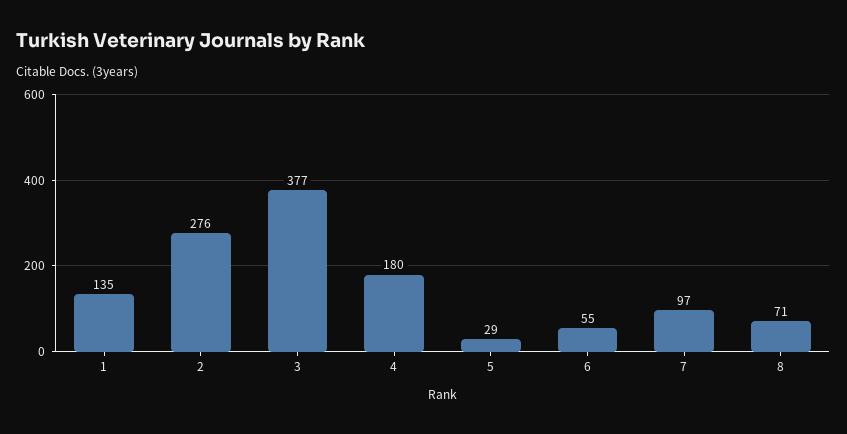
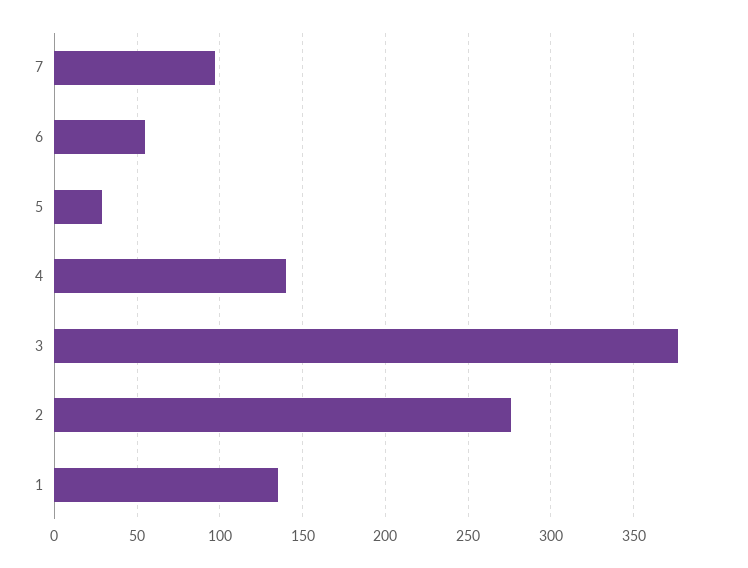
4: 180 -> 140
8: 71 -> none

